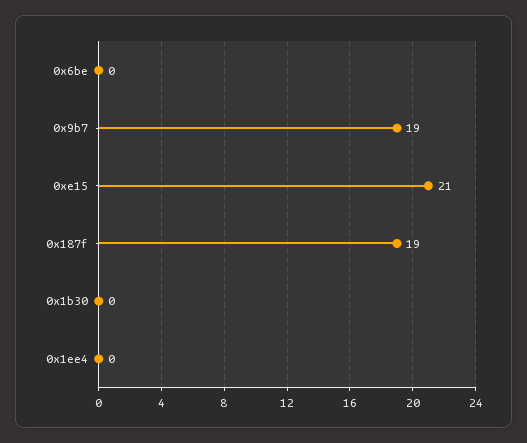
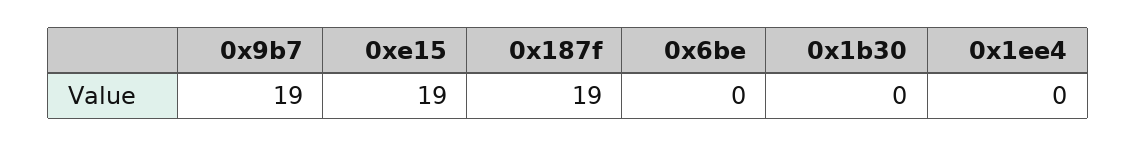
0xe15: 21 -> 19

